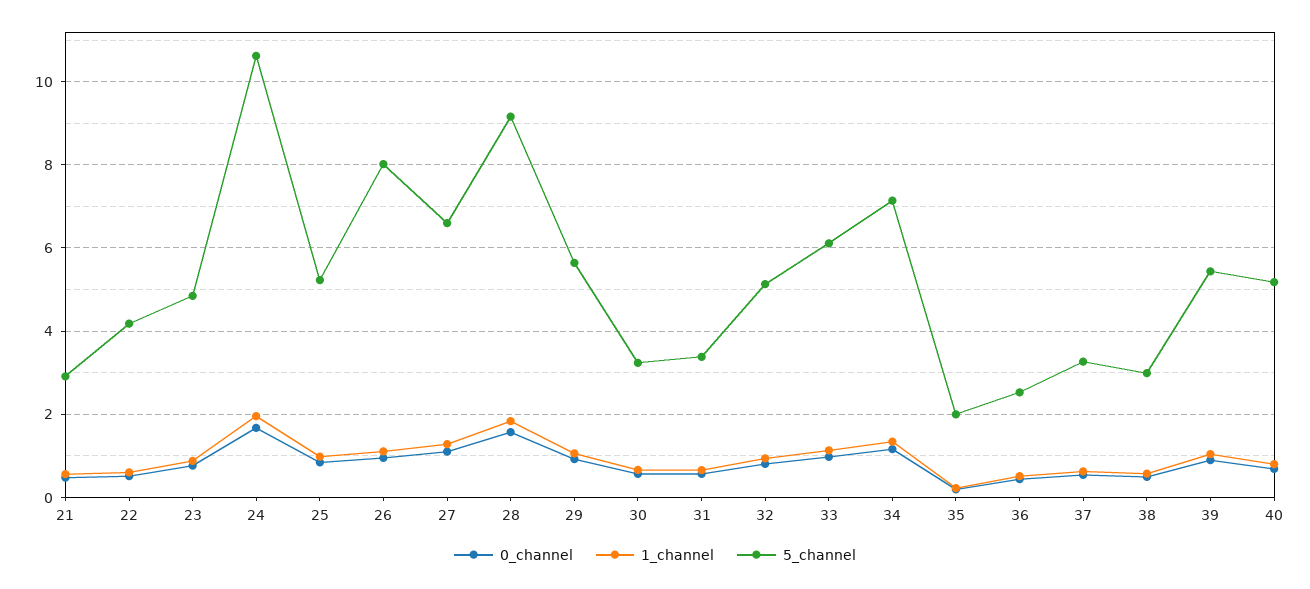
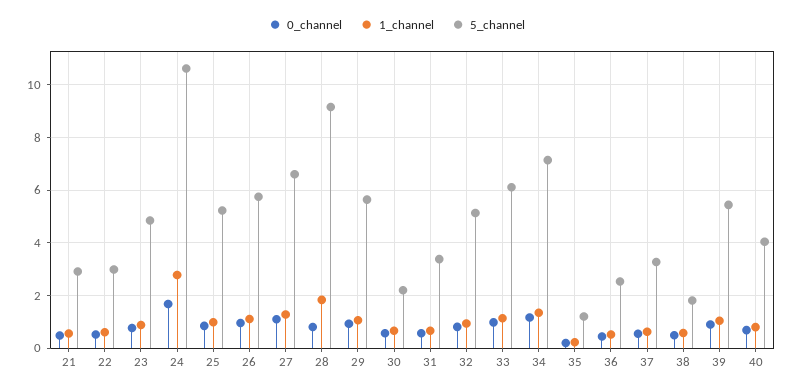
5_channel, 22: 4.2 -> 3
1_channel, 24: 2 -> 2.75
5_channel, 26: 8 -> 5.75
0_channel, 28: 1.6 -> 0.75
5_channel, 30: 3.2 -> 2.25
5_channel, 35: 2 -> 1.25
5_channel, 38: 3 -> 1.75
5_channel, 40: 5.2 -> 4

